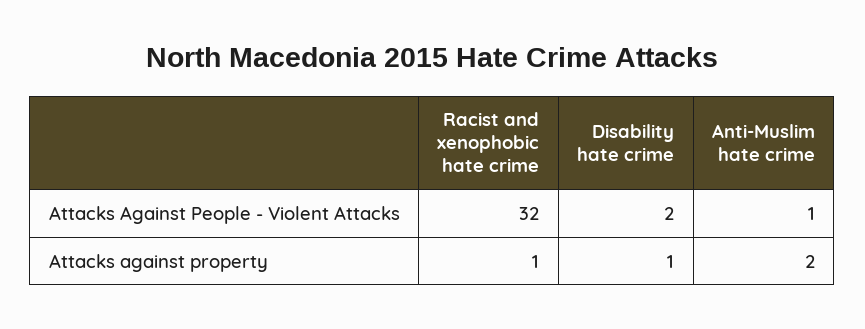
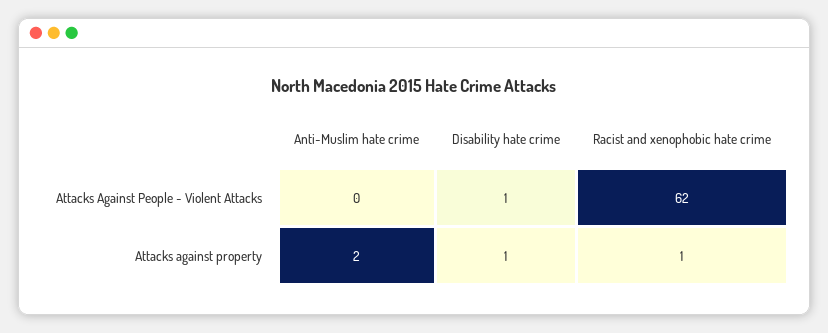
Racist and xenophobic hate crime, Attacks Against People - Violent Attacks: 32 -> 62
Disability hate crime, Attacks Against People - Violent Attacks: 2 -> 1
Anti-Muslim hate crime, Attacks Against People - Violent Attacks: 1 -> 0

